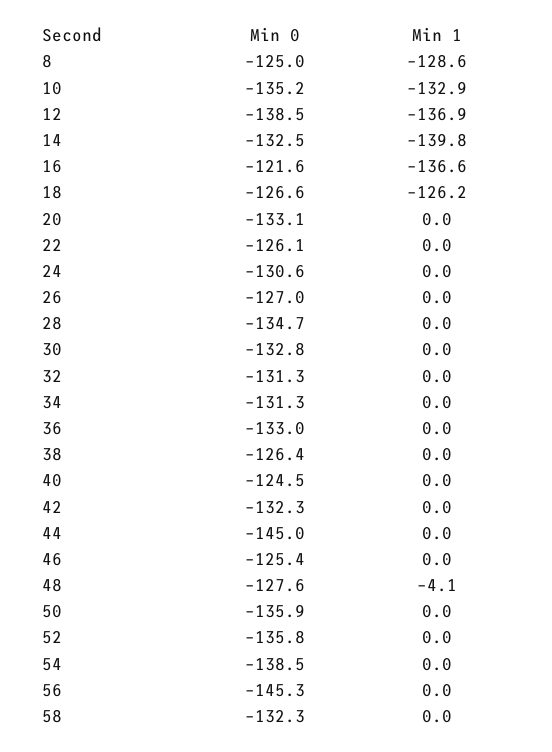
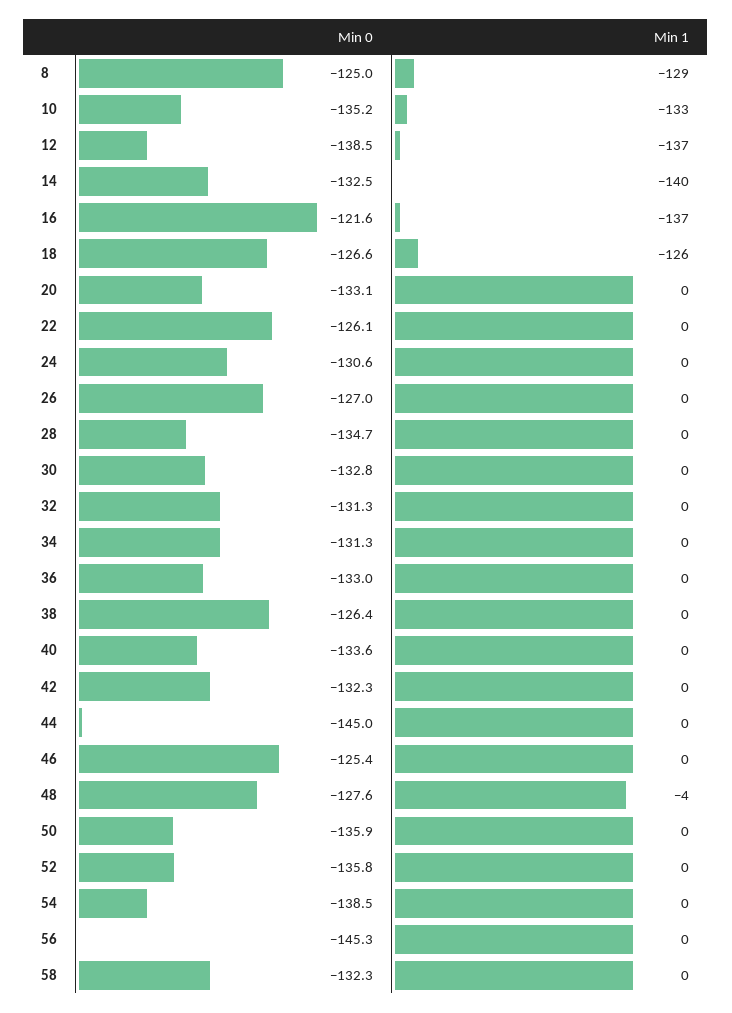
Min 0, 40: -124.5 -> -133.6

